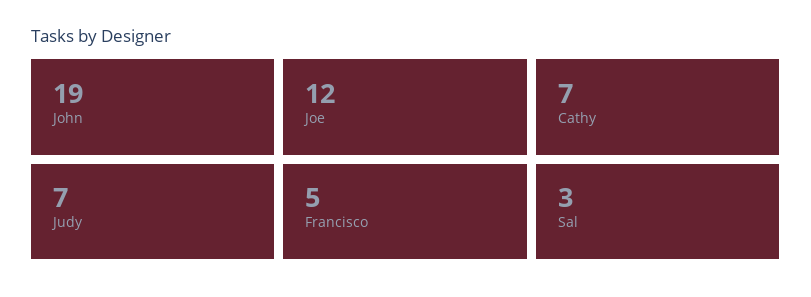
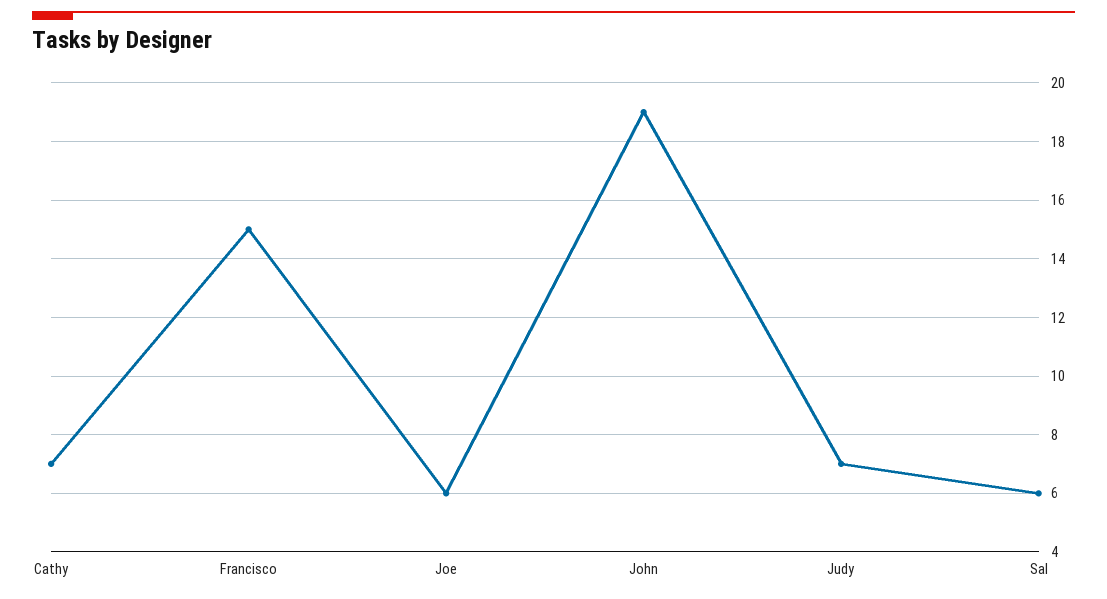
Joe: 12 -> 6
Francisco: 5 -> 15
Sal: 3 -> 6

